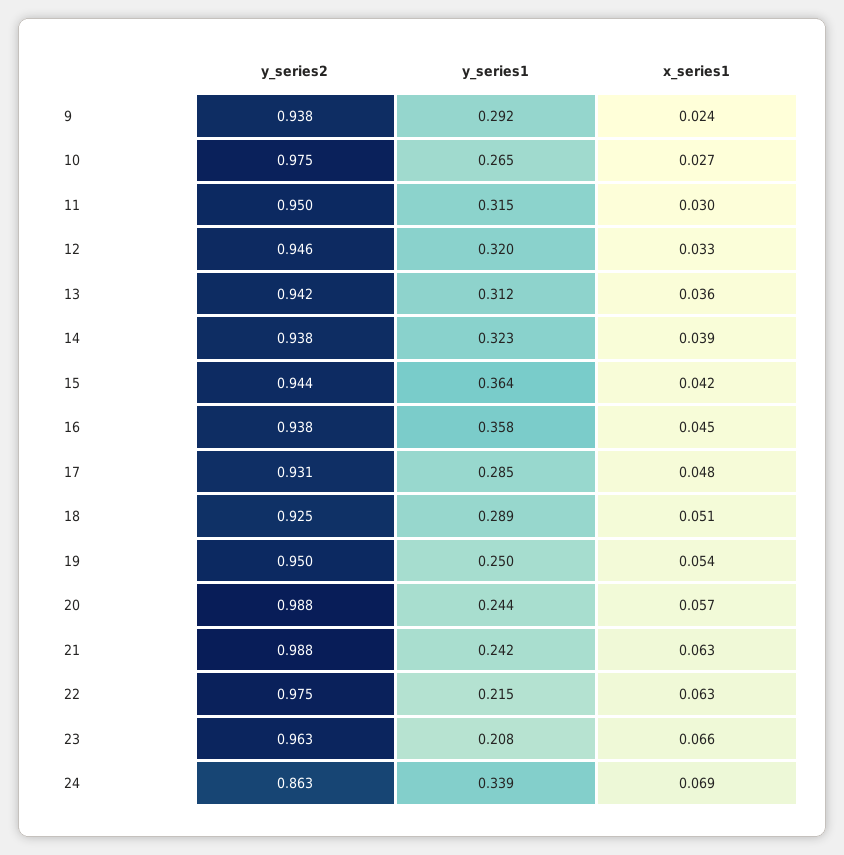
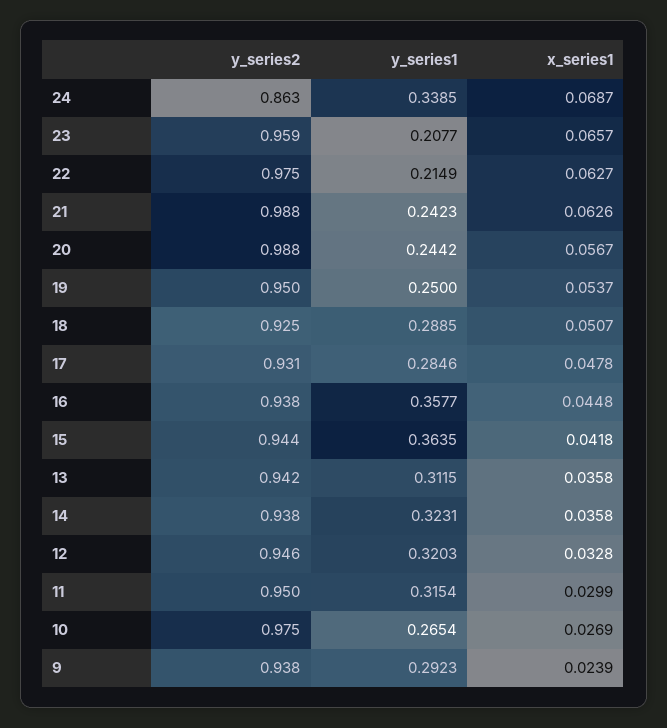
x_series1, 14: 0.039 -> 0.0358
y_series2, 23: 0.963 -> 0.959

